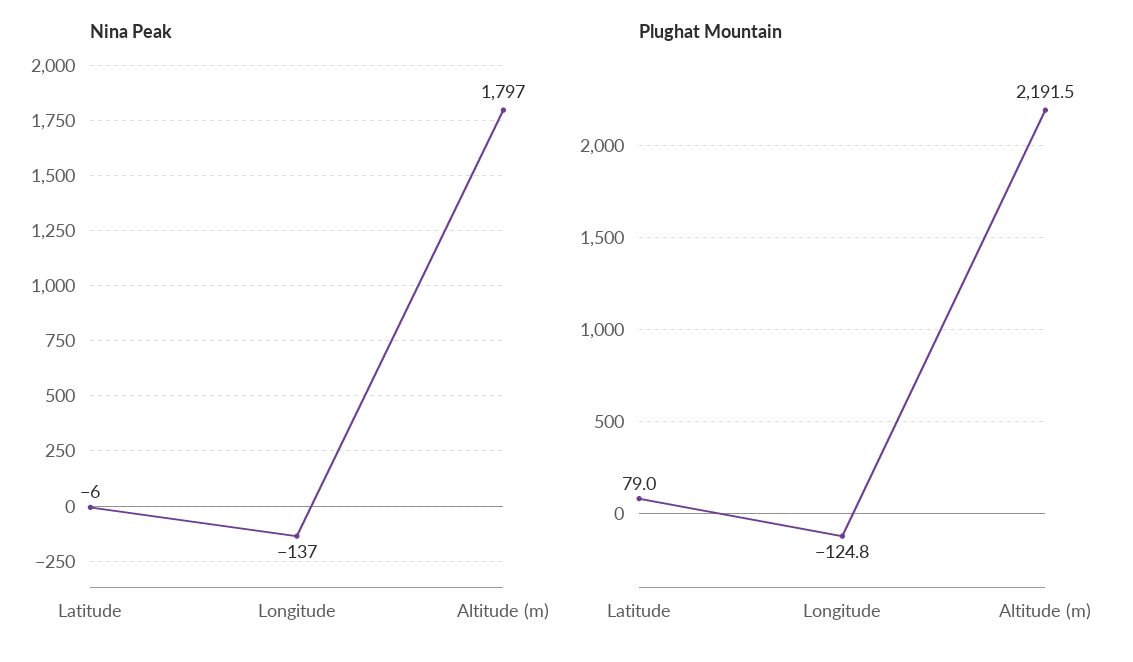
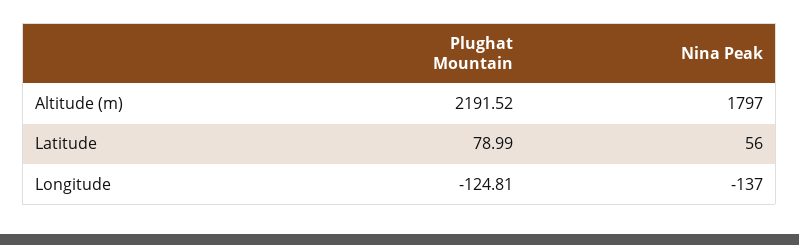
Nina Peak, Latitude: -6 -> 56

